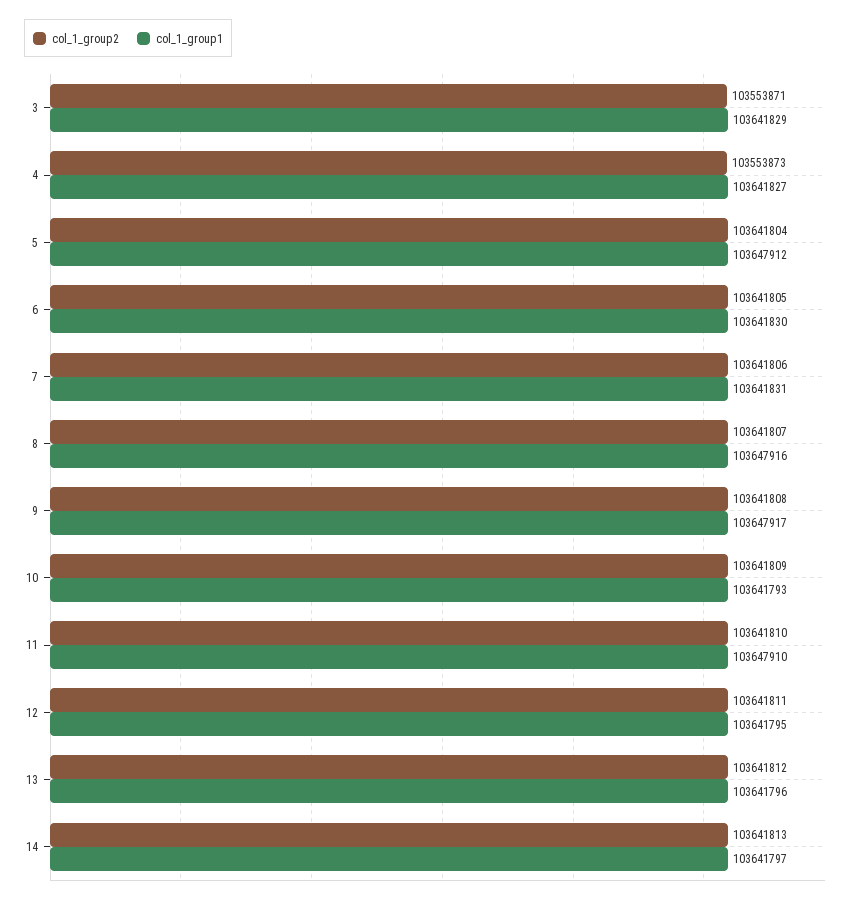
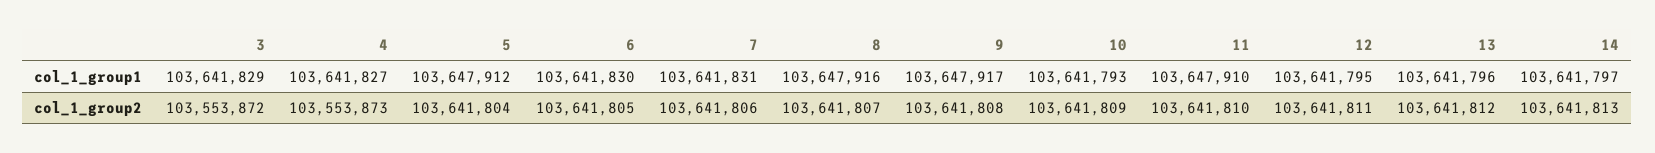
col_1_group2, 3: 103553871 -> 103553872

